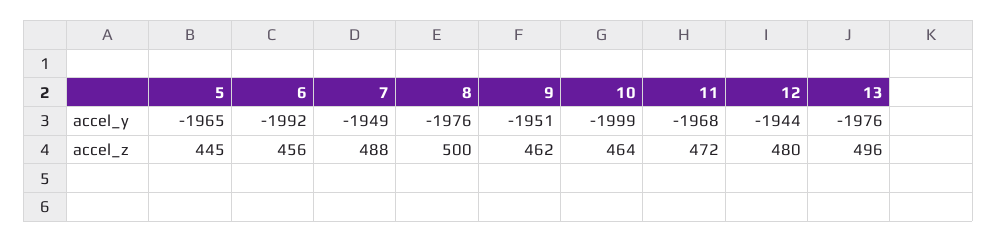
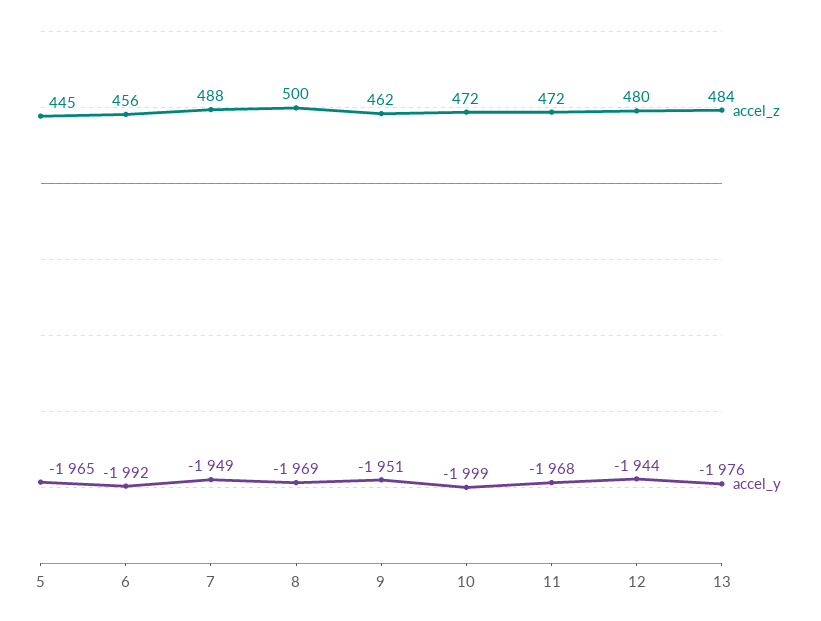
accel_y, 8: -1976 -> -1969
accel_z, 10: 464 -> 472
accel_z, 13: 496 -> 484

